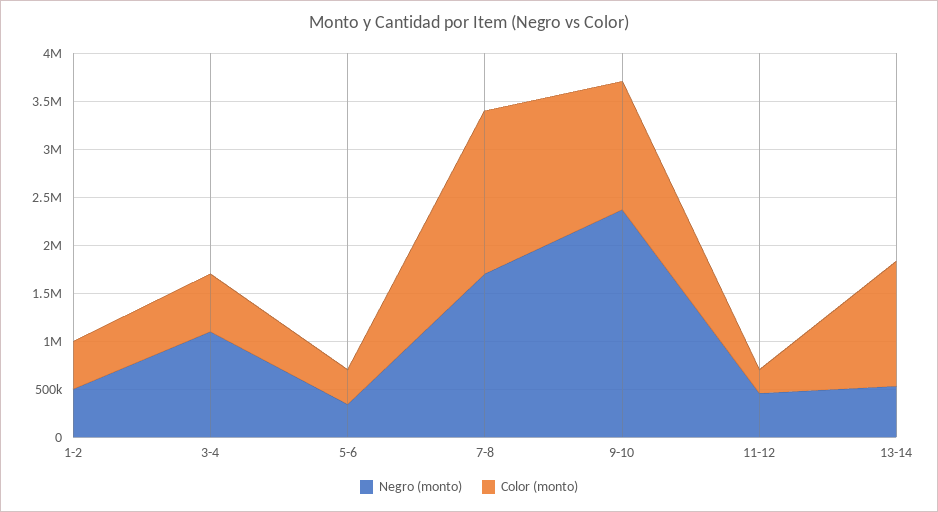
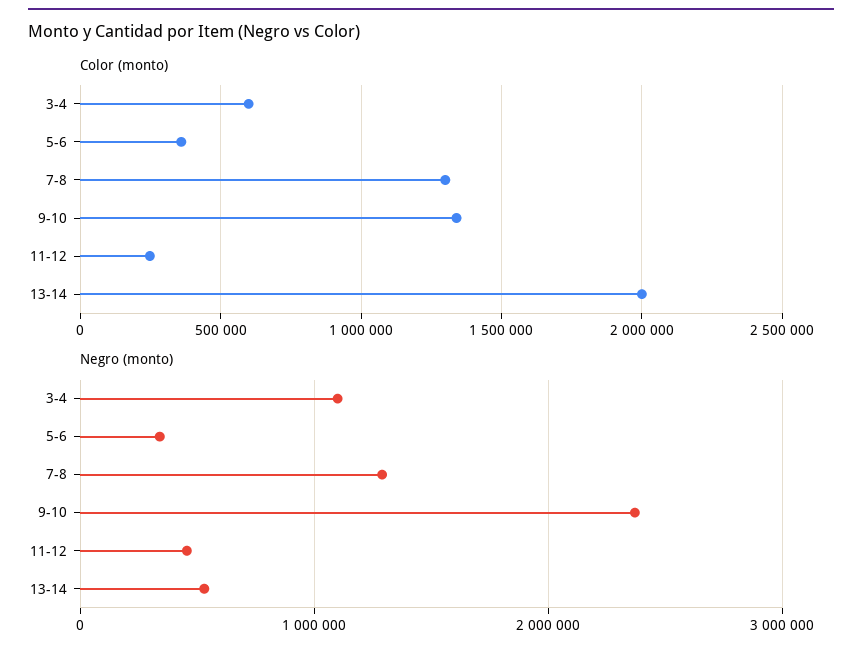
Negro (monto), 1-2: 500000 -> none
Color (monto), 1-2: 500000 -> none
Negro (monto), 7-8: 1700000 -> 1300000
Color (monto), 7-8: 1700000 -> 1300000
Color (monto), 13-14: 1300000 -> 2000000

